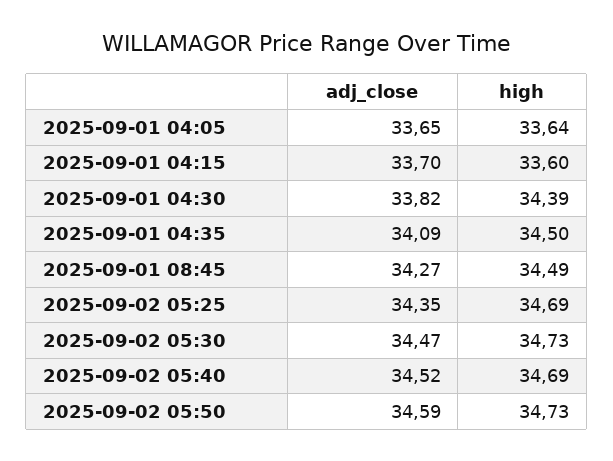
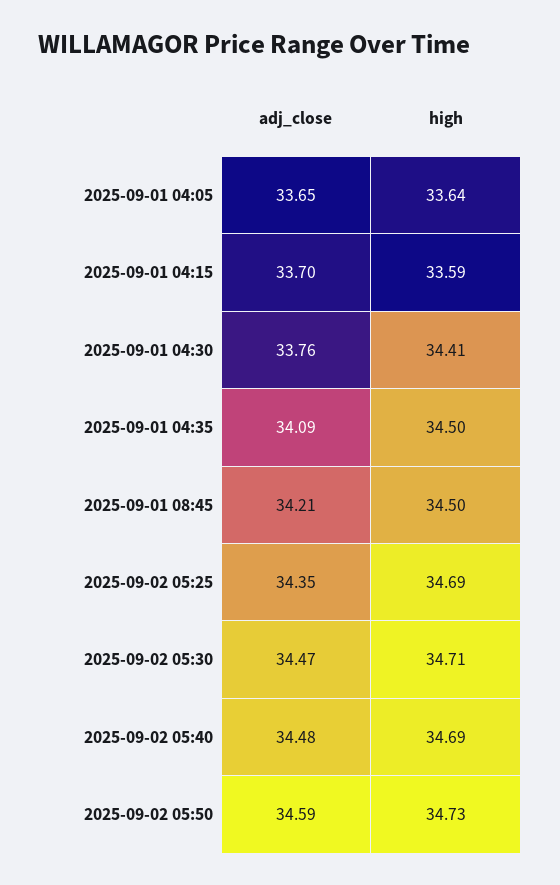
high, 2025-09-01 04:15: 33.6 -> 33.59
adj_close, 2025-09-01 04:30: 33.82 -> 33.76
high, 2025-09-01 04:30: 34.39 -> 34.41
adj_close, 2025-09-01 08:45: 34.27 -> 34.21
high, 2025-09-01 08:45: 34.49 -> 34.5
high, 2025-09-02 05:30: 34.73 -> 34.71
adj_close, 2025-09-02 05:40: 34.52 -> 34.48

